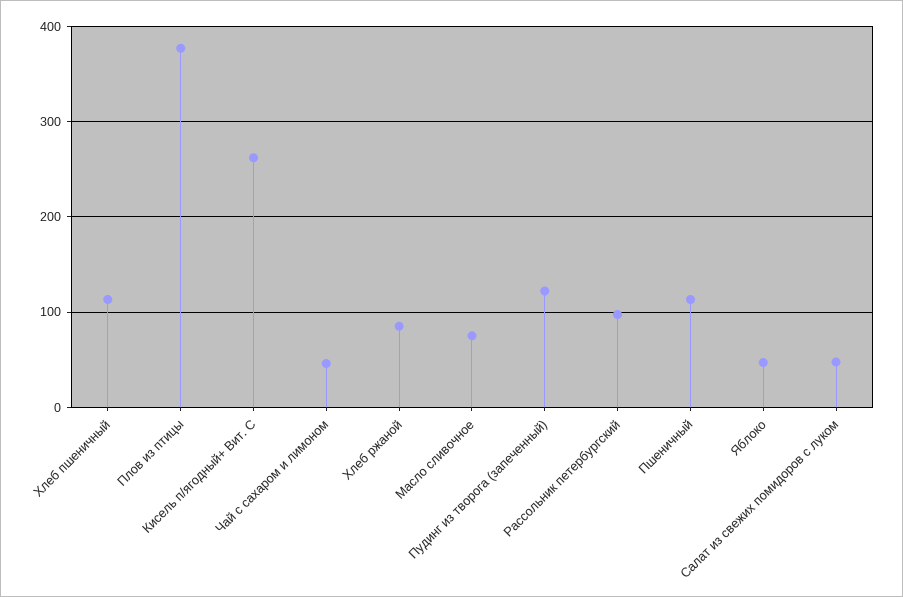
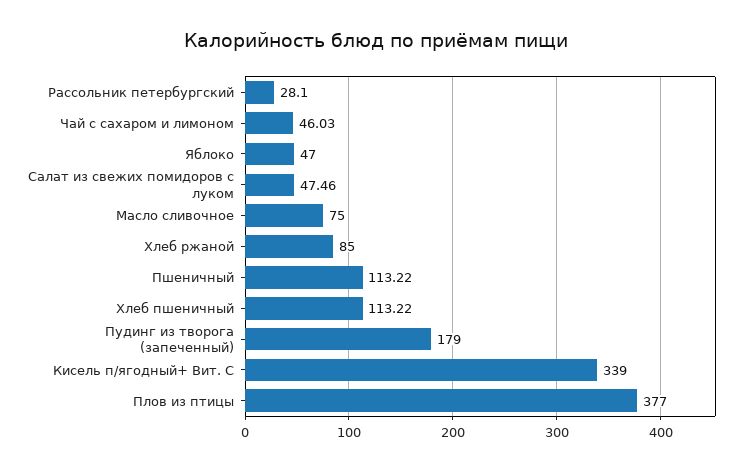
Кисель п/ягодный+ Вит. С: 260 -> 339
Пудинг из творога (запеченный): 120 -> 179
Рассольник петербургский: 100 -> 28.1

